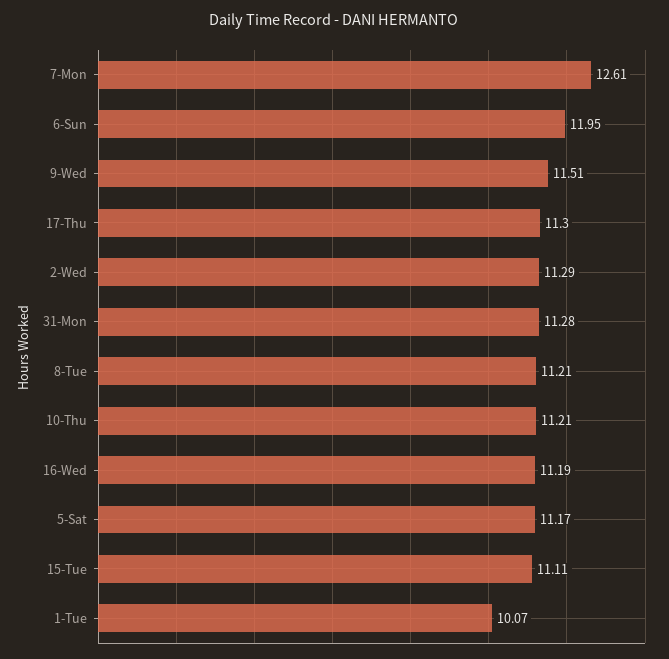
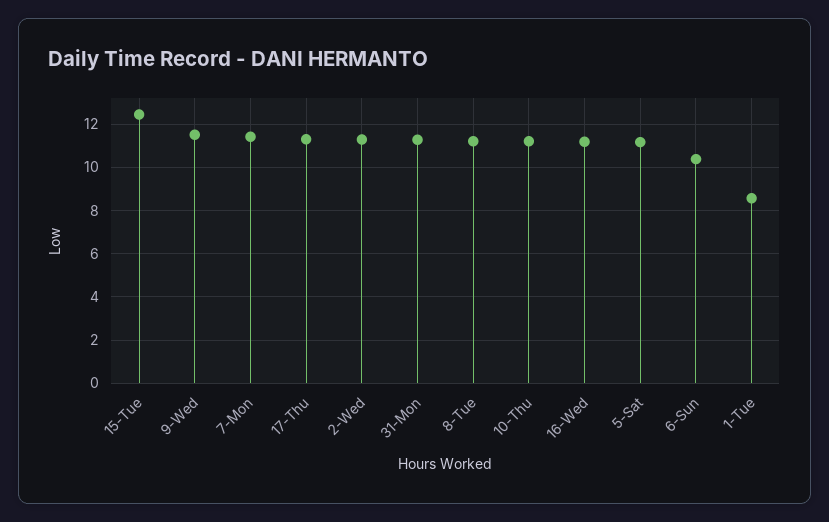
7-Mon: 12.61 -> 11.5
6-Sun: 11.95 -> 10.5
15-Tue: 11.11 -> 12.5
1-Tue: 10.07 -> 8.5

